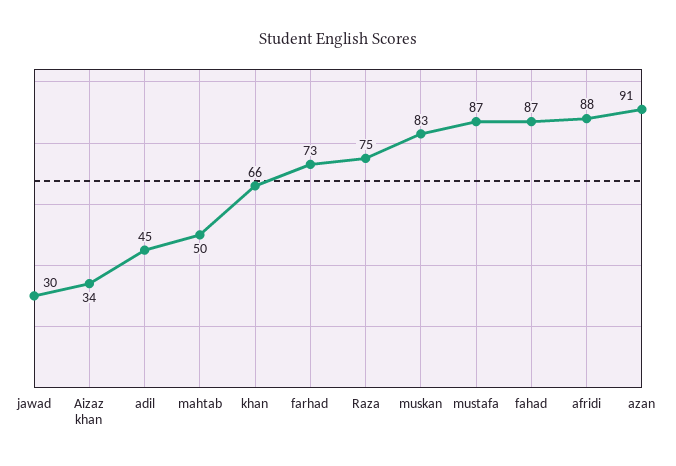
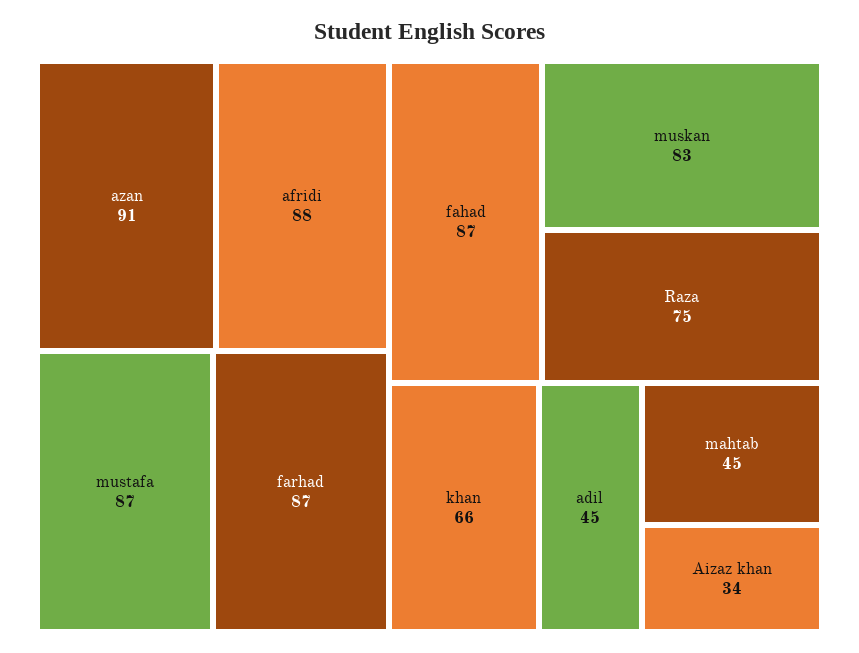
jawad: 30 -> none
mahtab: 50 -> 45
farhad: 73 -> 87

